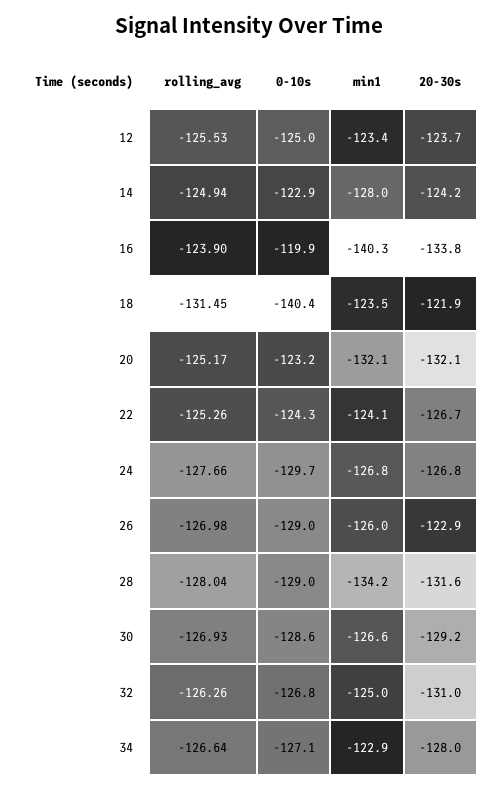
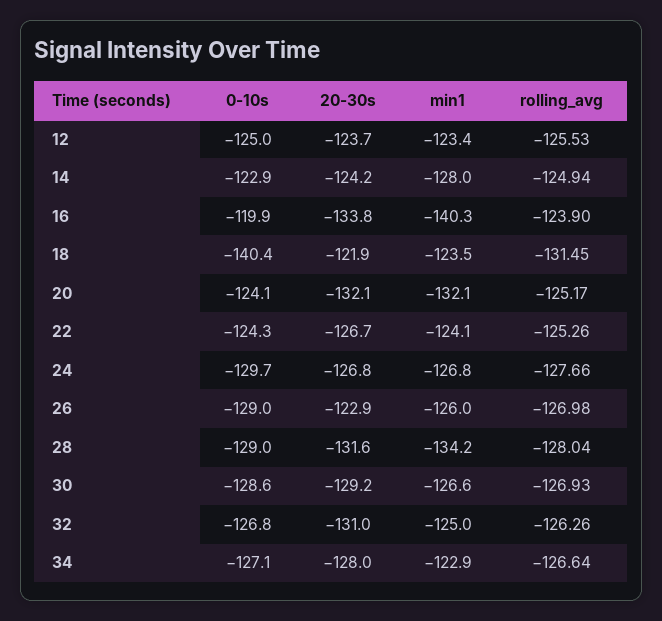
0-10s, 20: -123.2 -> -124.1

